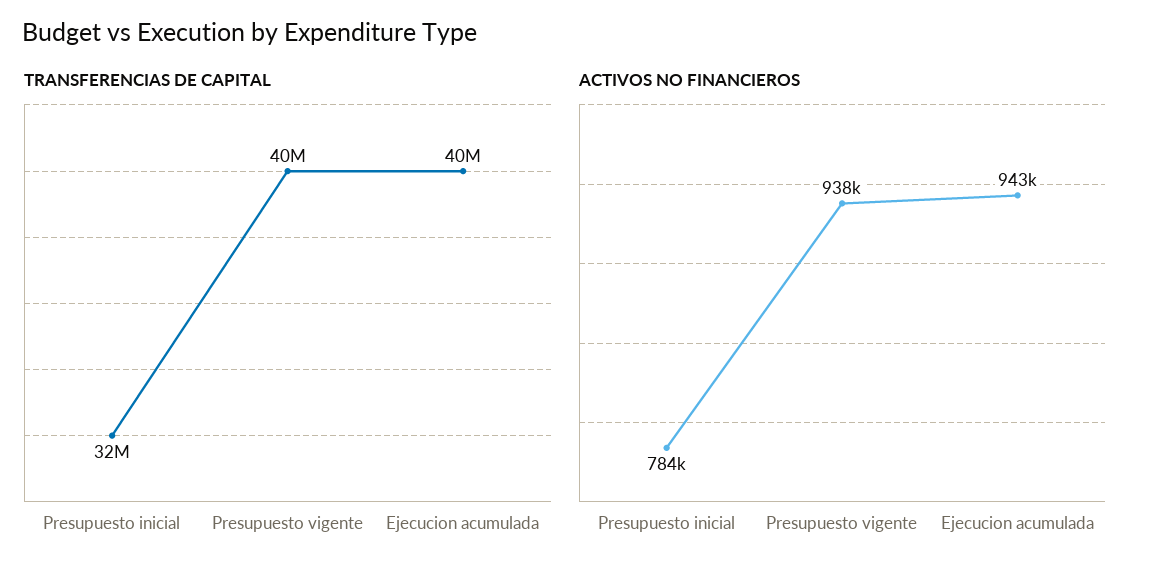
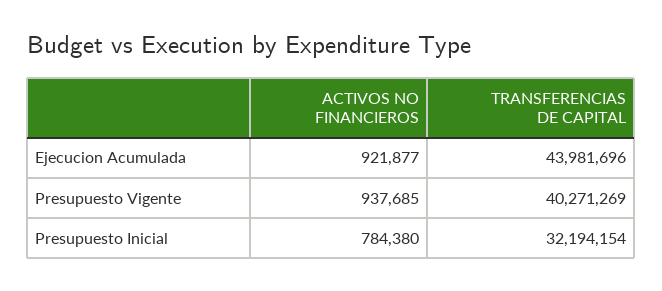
TRANSFERENCIAS DE CAPITAL, Ejecucion acumulada: 40000000 -> 43981696
ACTIVOS NO FINANCIEROS, Ejecucion acumulada: 943000 -> 921877

